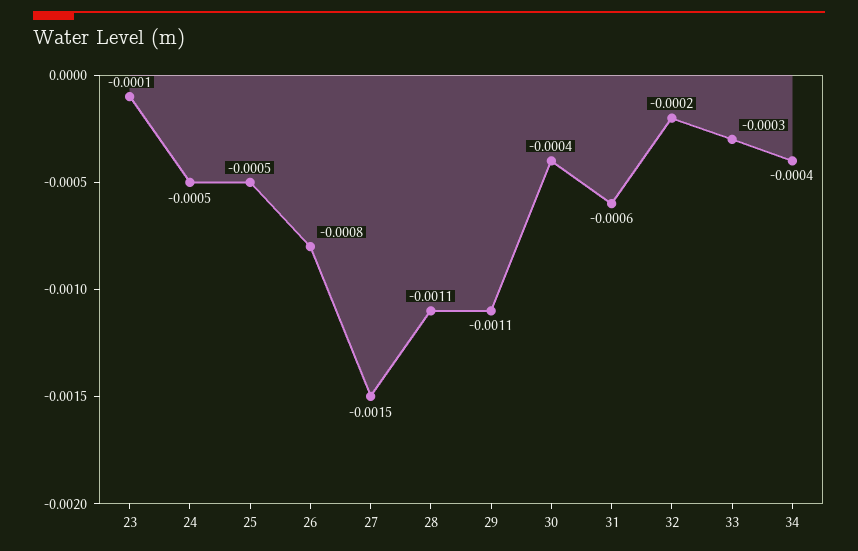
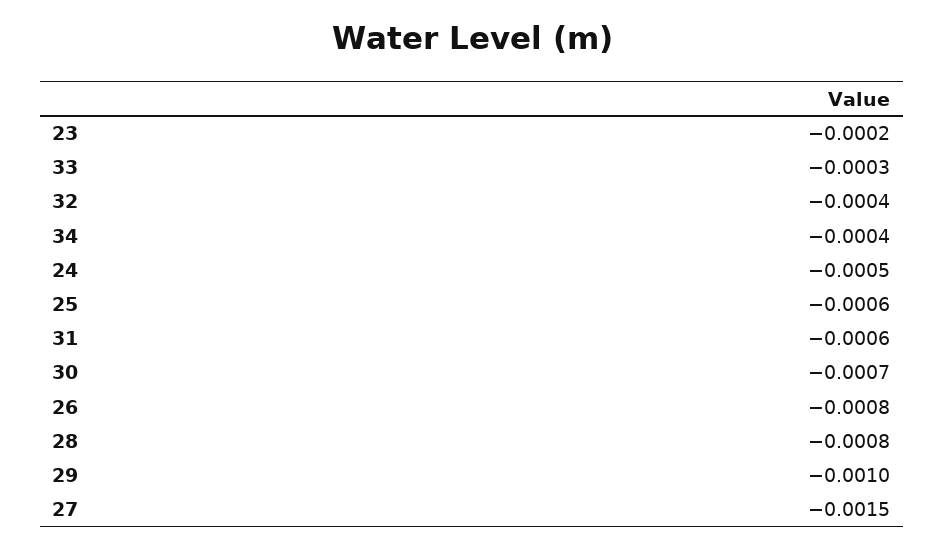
23: -0.0001 -> -0.0002
25: -0.0005 -> -0.0006
28: -0.0011 -> -0.0008
29: -0.0011 -> -0.001
30: -0.0004 -> -0.0007
32: -0.0002 -> -0.0004

